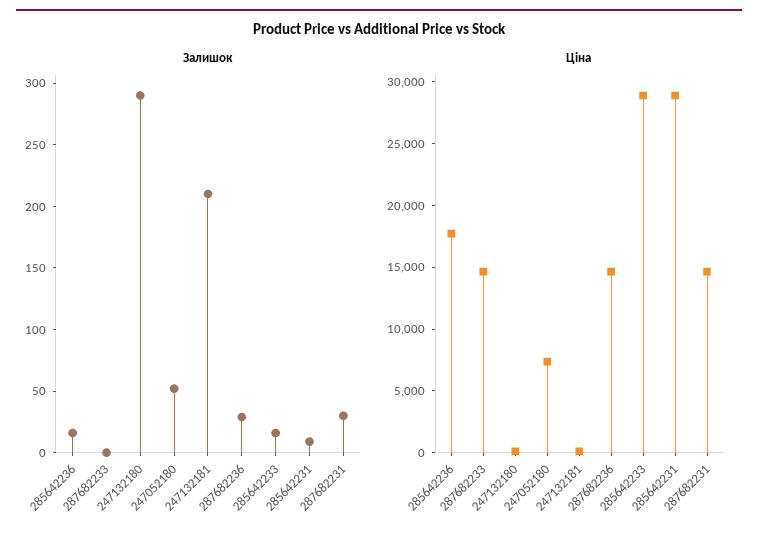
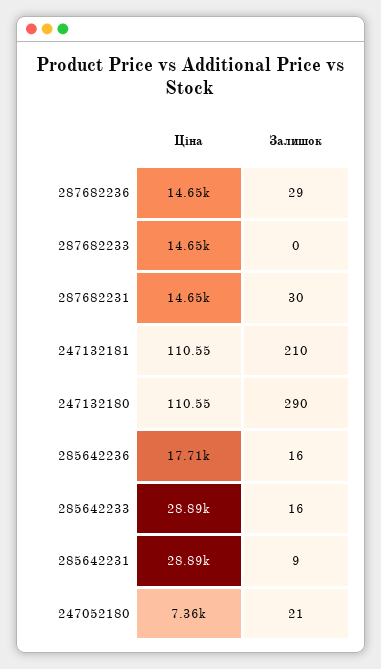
Залишок, 247052180: 50 -> 21

